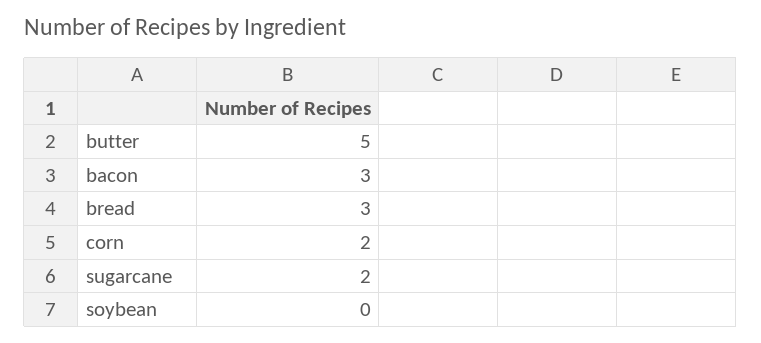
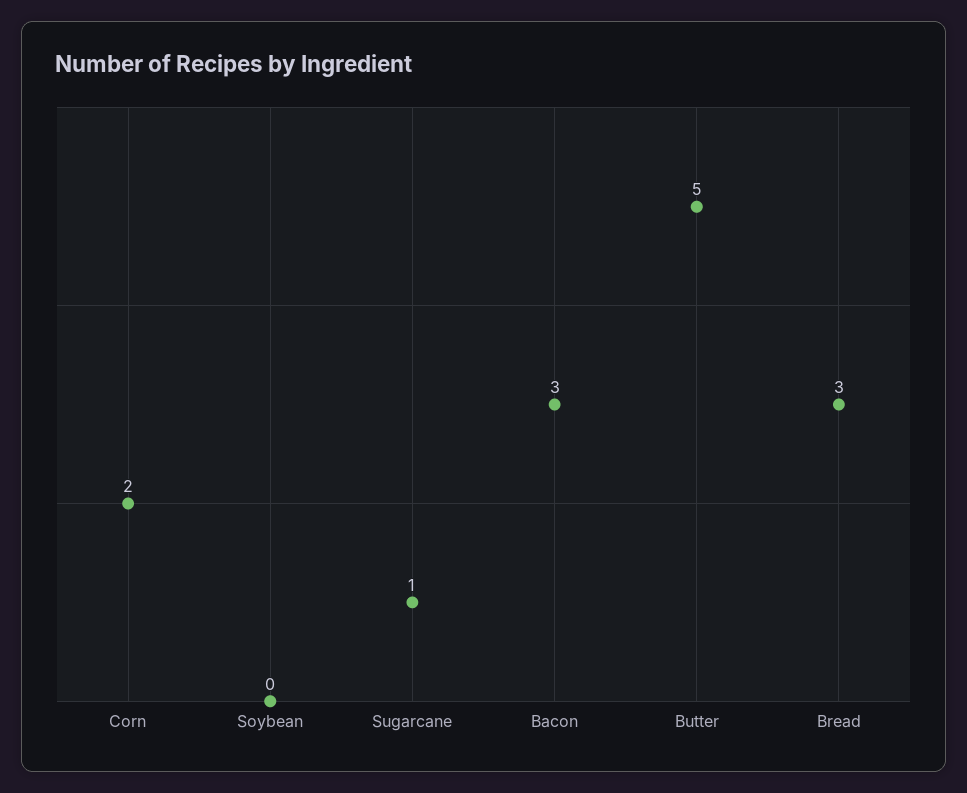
sugarcane: 2 -> 1

